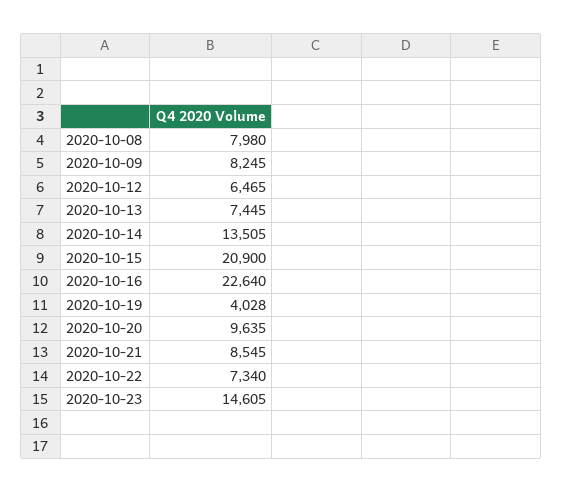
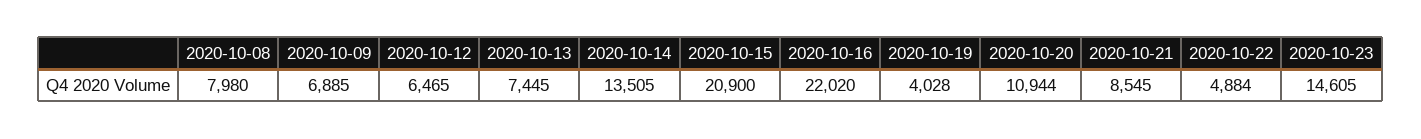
2020-10-09: 8245 -> 6885
2020-10-16: 22640 -> 22020
2020-10-20: 9635 -> 10944
2020-10-22: 7340 -> 4884

